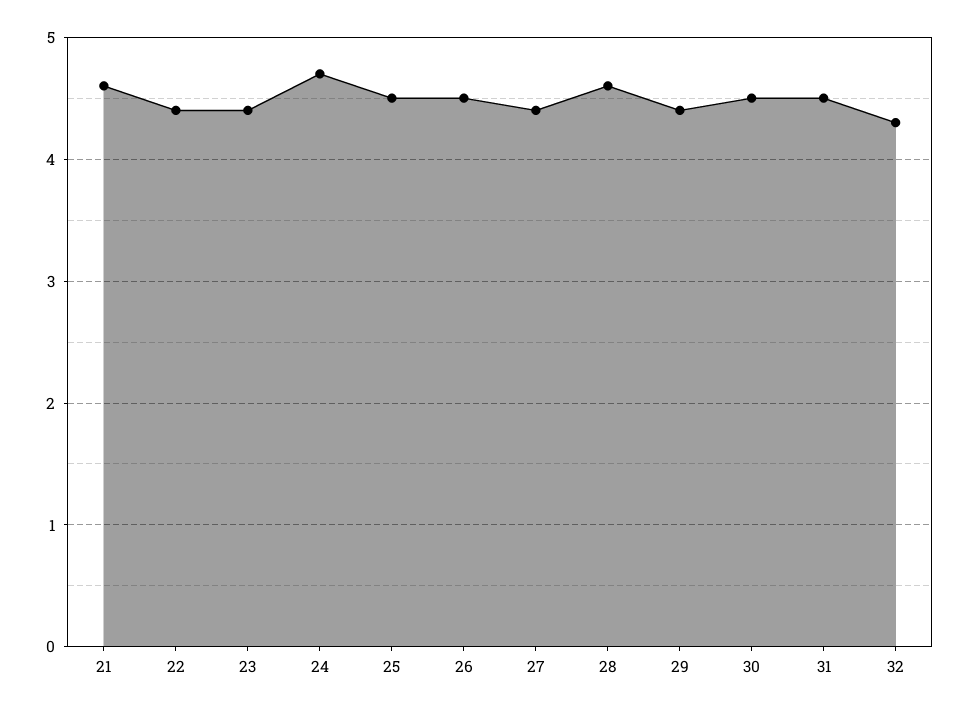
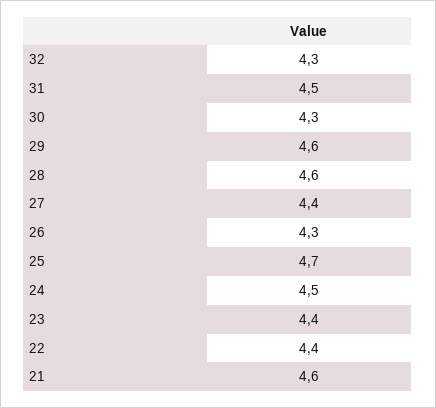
24: 4.7 -> 4.5
25: 4.5 -> 4.7
26: 4.5 -> 4.3
29: 4.4 -> 4.6
30: 4.5 -> 4.3

